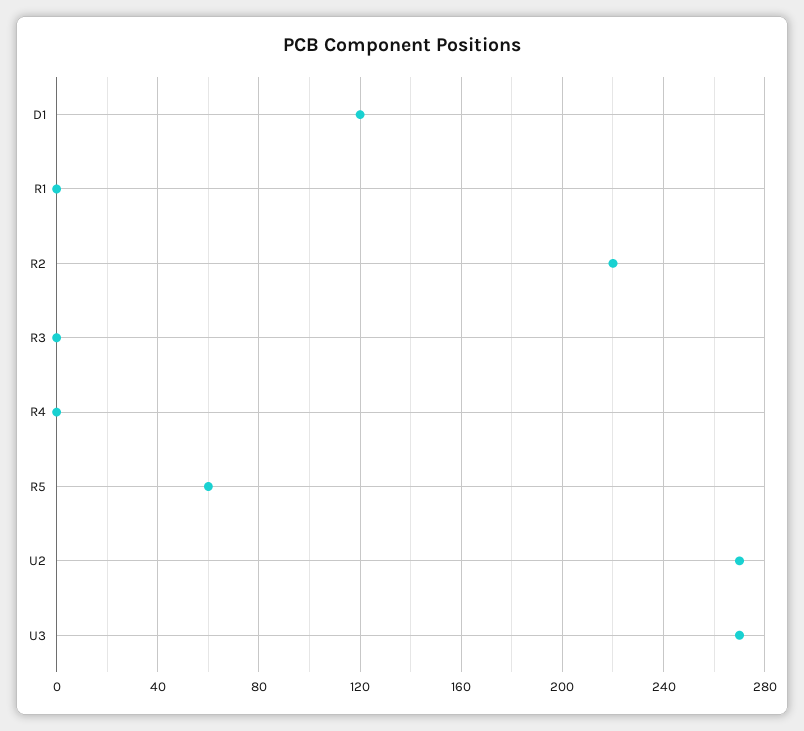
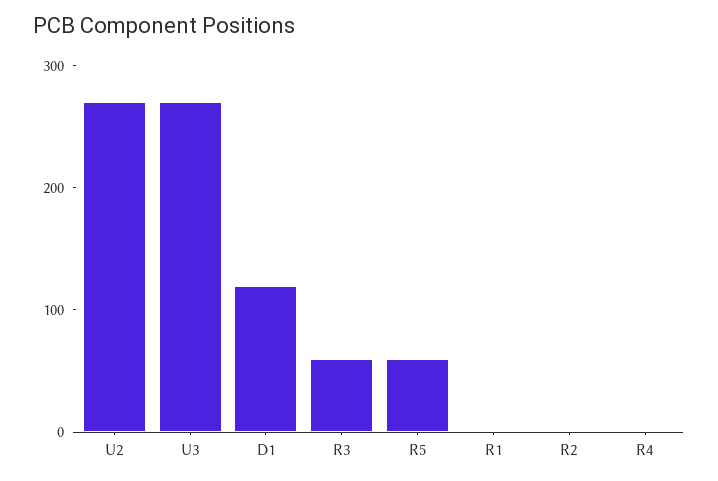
R2: 220 -> 0
R3: 0 -> 60

